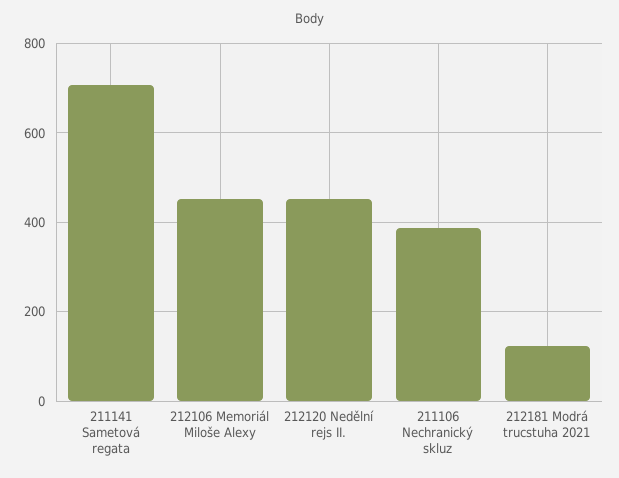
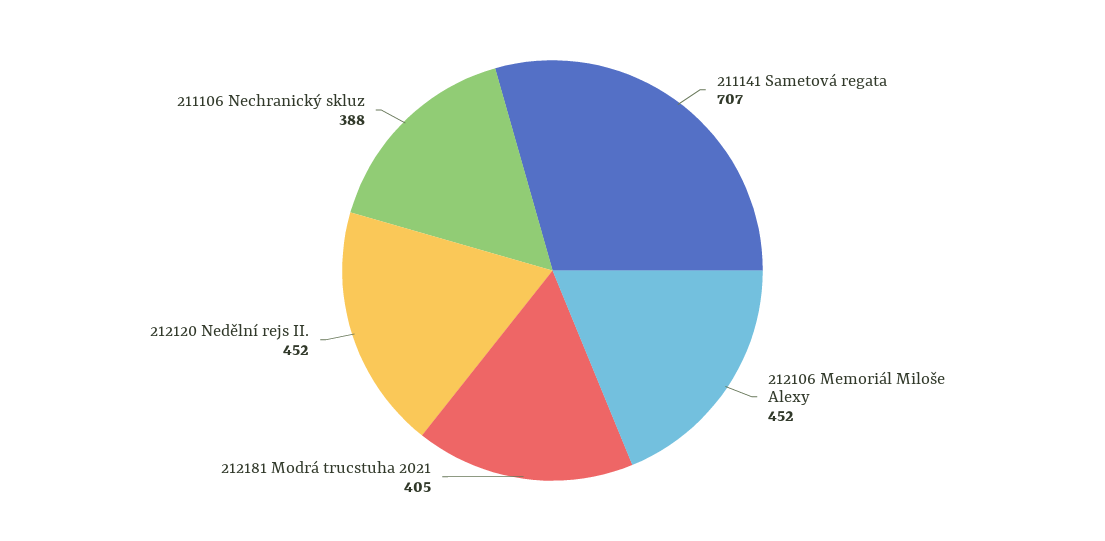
212181 Modrá trucstuha 2021: 120 -> 405

